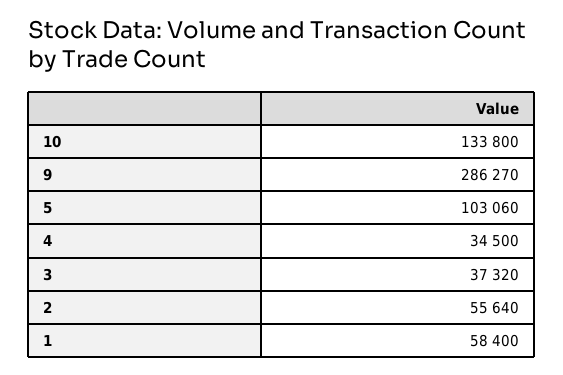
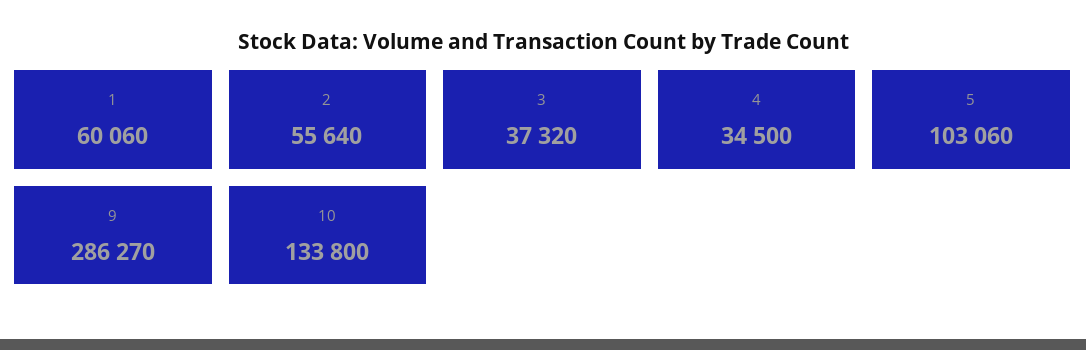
1: 58400 -> 60060

